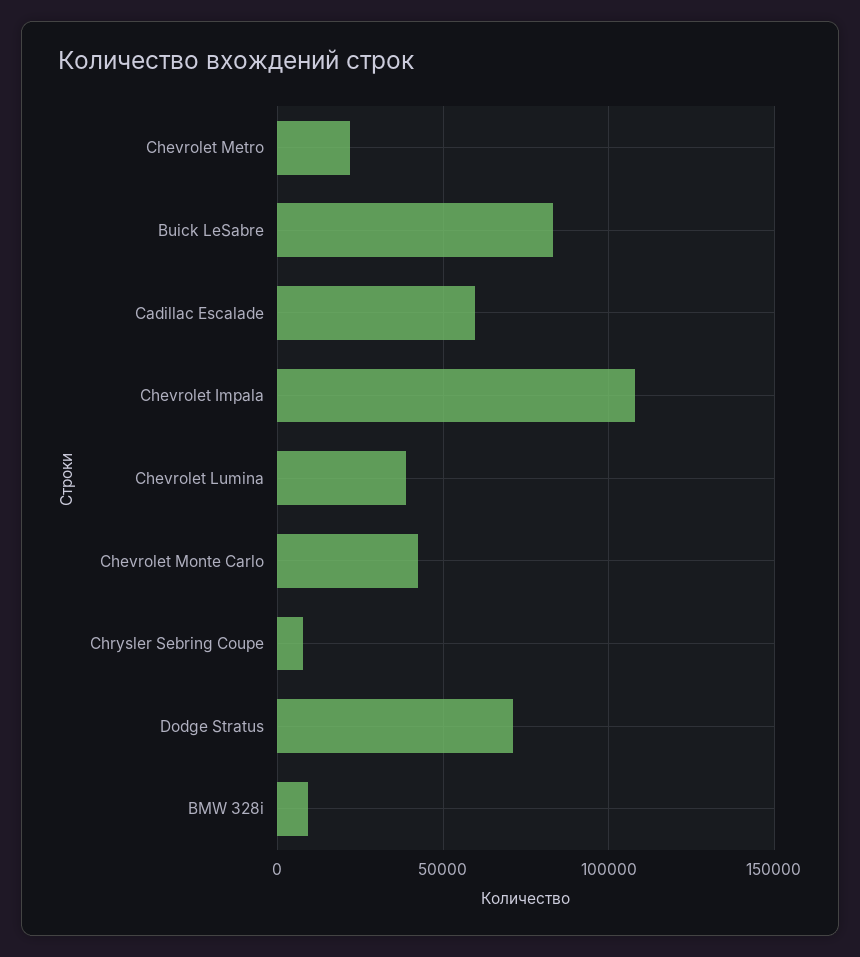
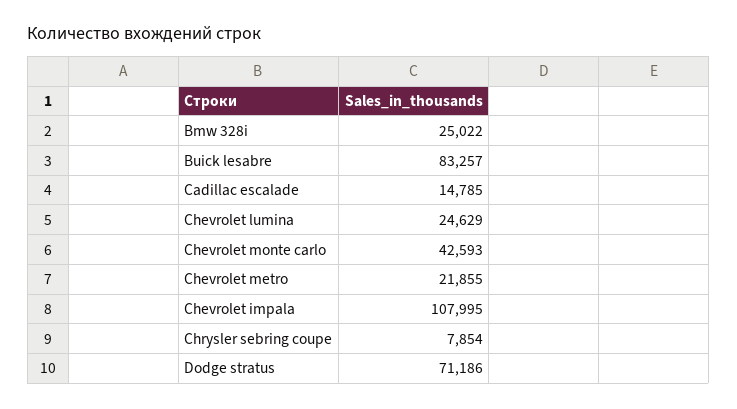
Cadillac Escalade: 60000 -> 14785
Chevrolet Lumina: 40000 -> 24629
BMW 328i: 10000 -> 25022

